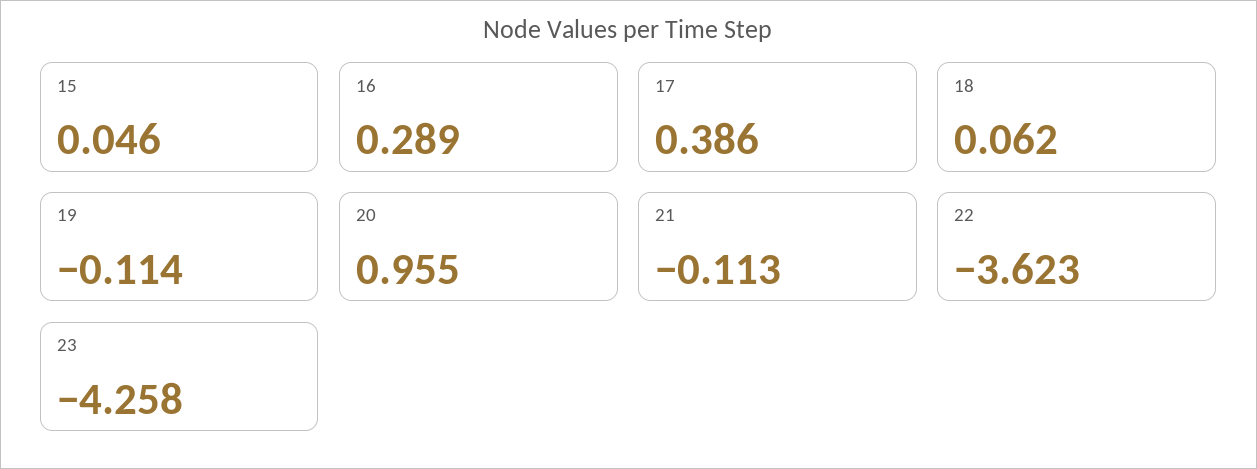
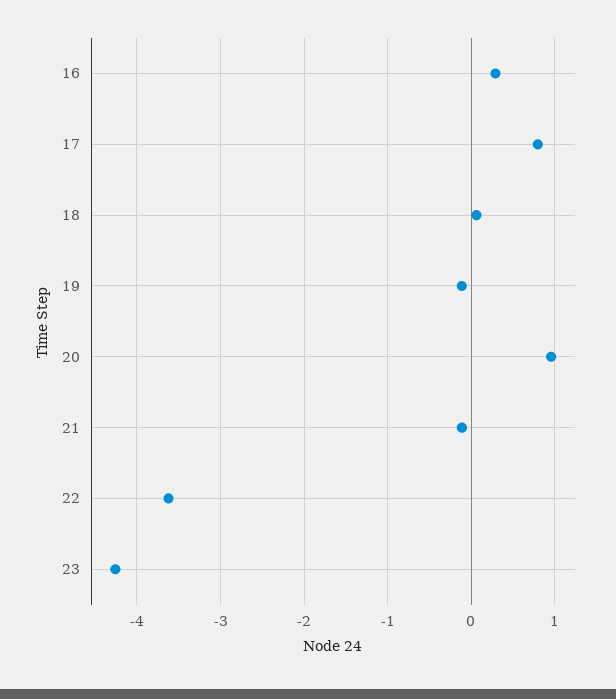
15: 0.046 -> none
17: 0.386 -> 0.8

